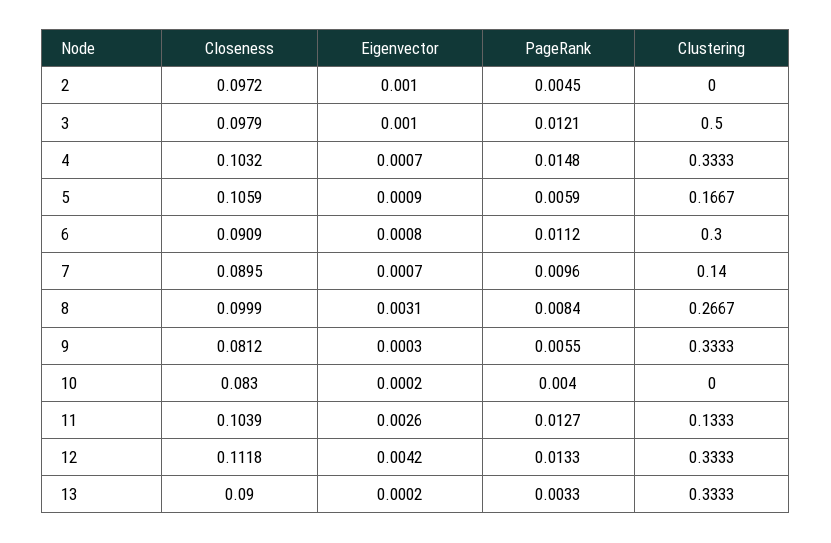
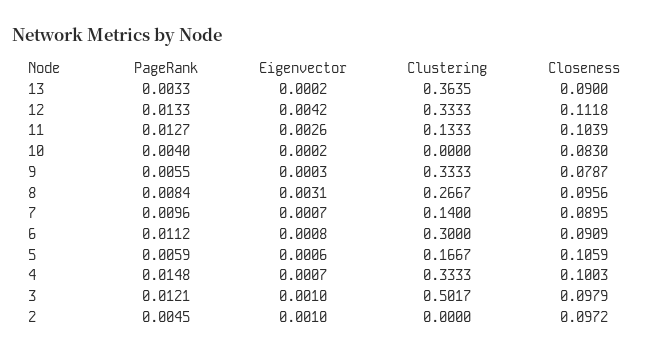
Clustering, 3: 0.5 -> 0.5017
Closeness, 4: 0.1032 -> 0.1003
Eigenvector, 5: 0.0009 -> 0.0006
Closeness, 8: 0.0999 -> 0.0956
Closeness, 9: 0.0812 -> 0.0787
Clustering, 13: 0.3333 -> 0.3635

